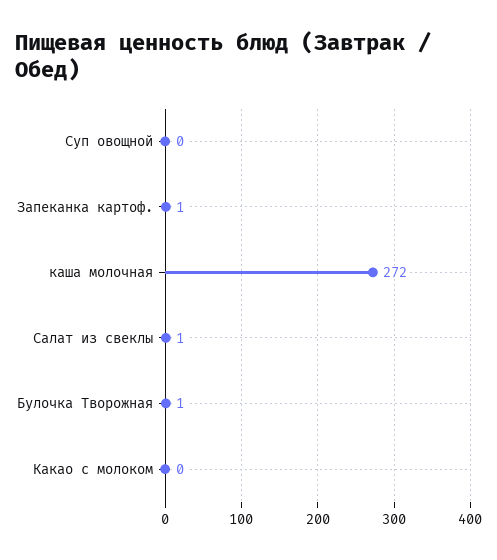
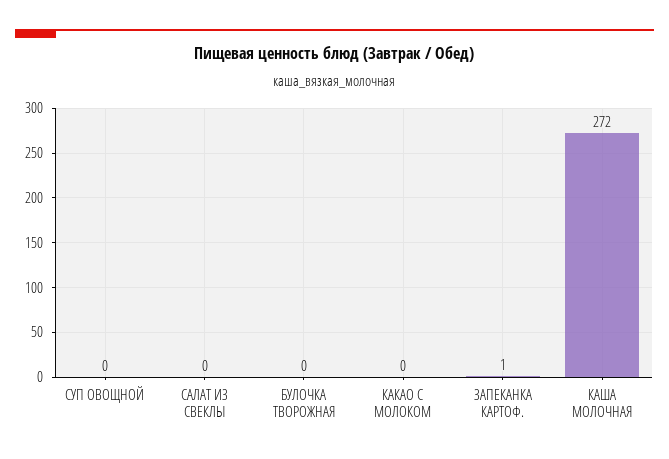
Салат из свеклы: 1 -> 0
Булочка Творожная: 1 -> 0

